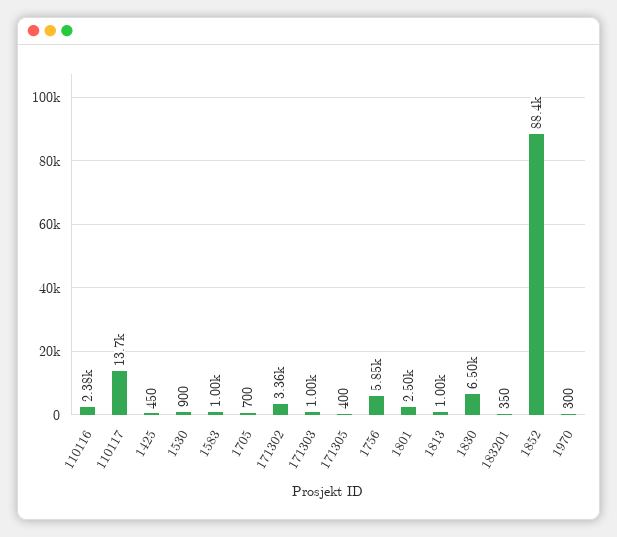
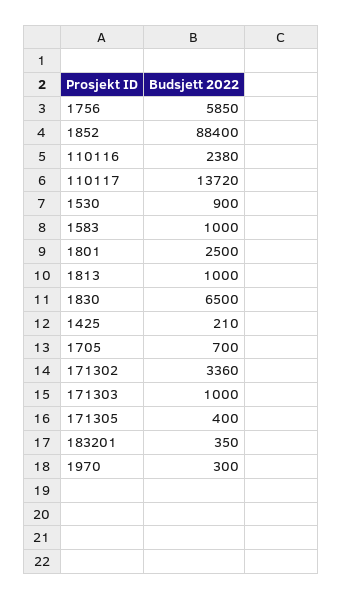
1425: 450 -> 210

